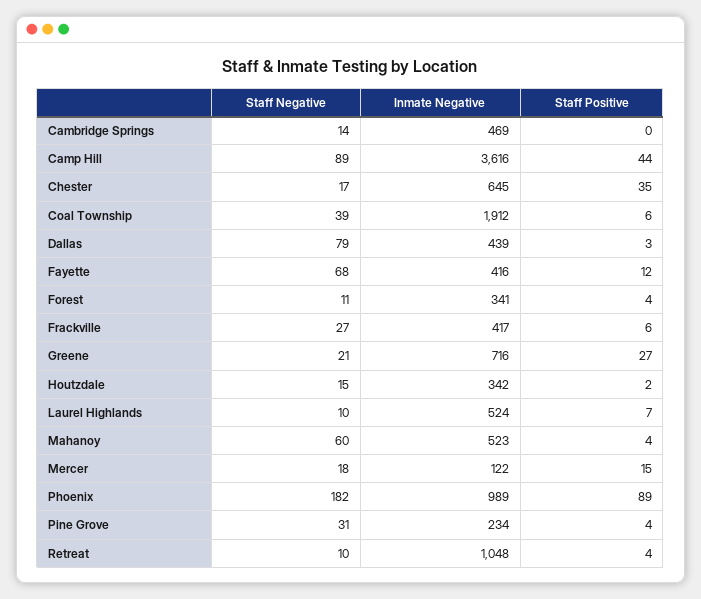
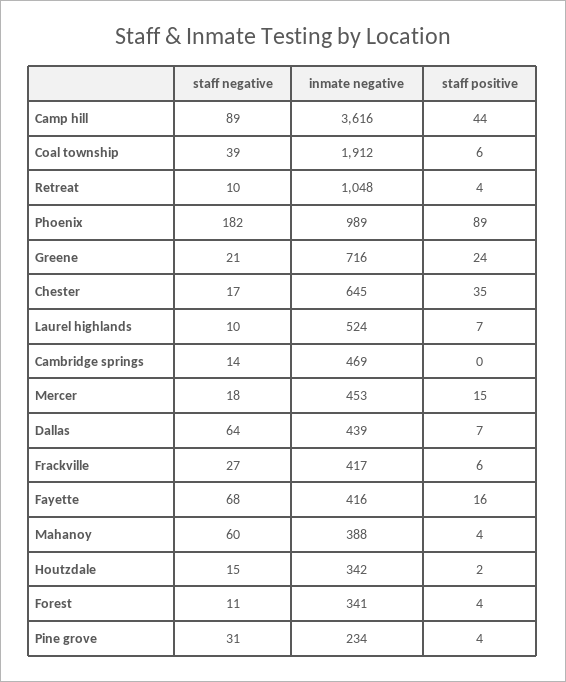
Staff Negative, Dallas: 79 -> 64
Staff Positive, Dallas: 3 -> 7
Staff Positive, Fayette: 12 -> 16
Staff Positive, Greene: 27 -> 24
Inmate Negative, Mahanoy: 523 -> 388
Inmate Negative, Mercer: 122 -> 453

